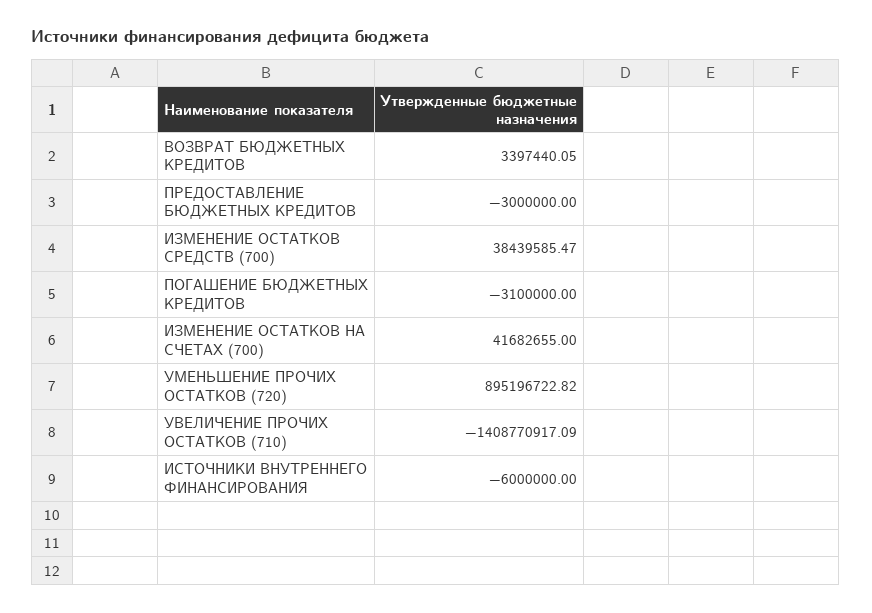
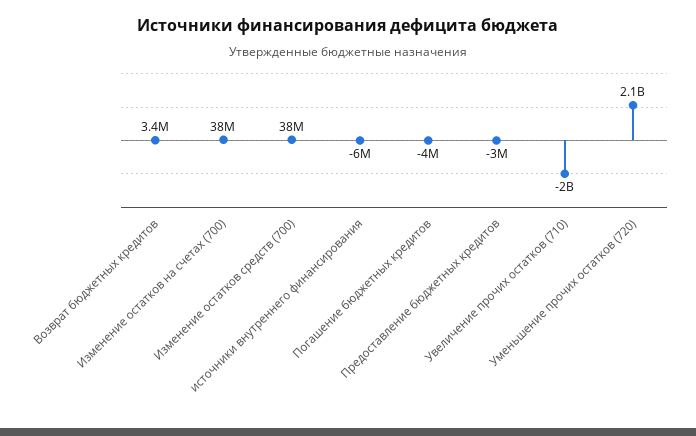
ПОГАШЕНИЕ БЮДЖЕТНЫХ КРЕДИТОВ: -3100000 -> -4000000
ИЗМЕНЕНИЕ ОСТАТКОВ НА СЧЕТАХ (700): 41682655 -> 38000000
УМЕНЬШЕНИЕ ПРОЧИХ ОСТАТКОВ (720): 895196722.82 -> 2100000000
УВЕЛИЧЕНИЕ ПРОЧИХ ОСТАТКОВ (710): -1408770917.09 -> -2000000000

